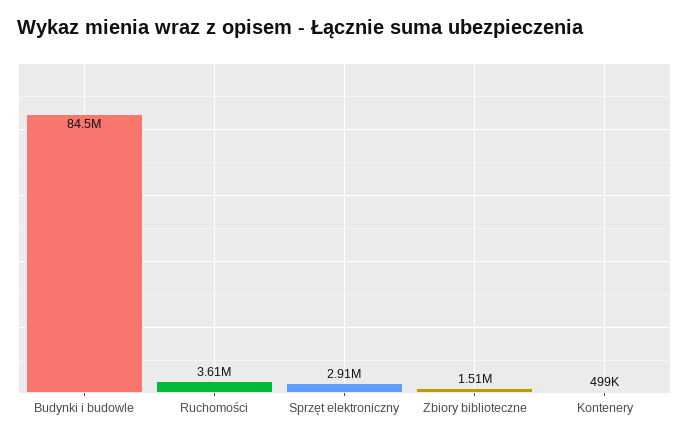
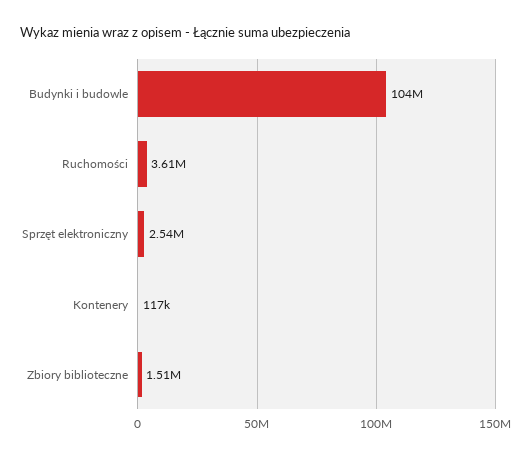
Budynki i budowle: 84500000 -> 104000000
Sprzęt elektroniczny: 2910000 -> 2540000
Kontenery: 499000 -> 117000

